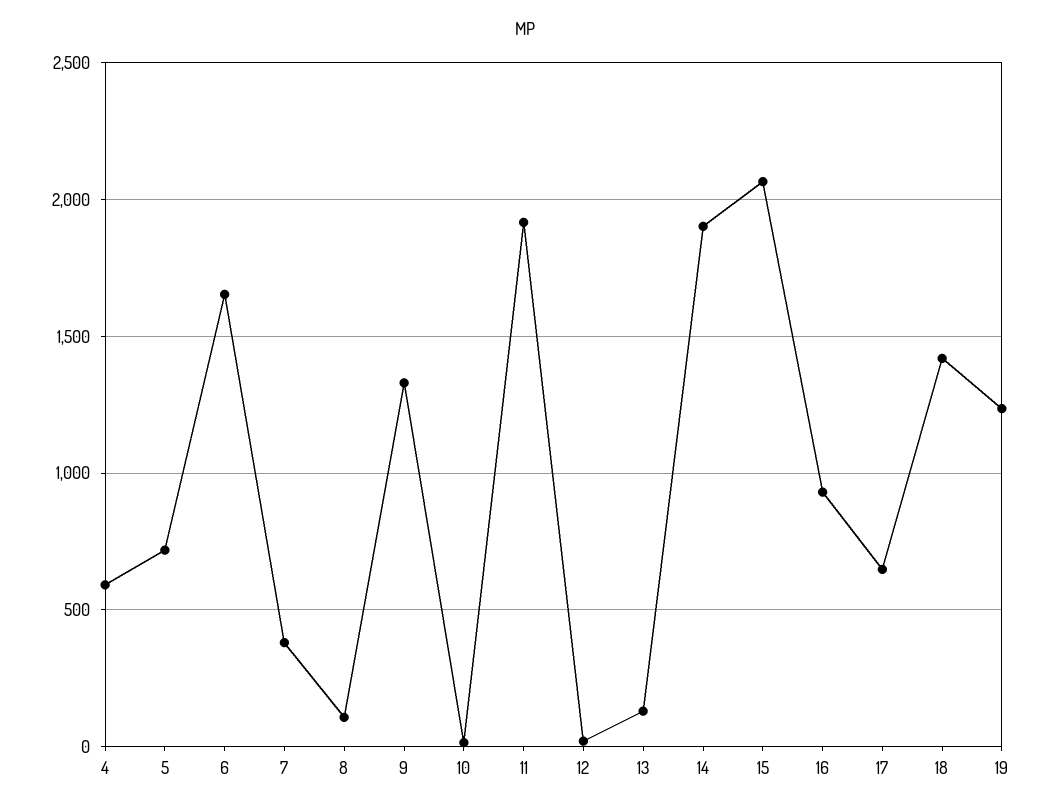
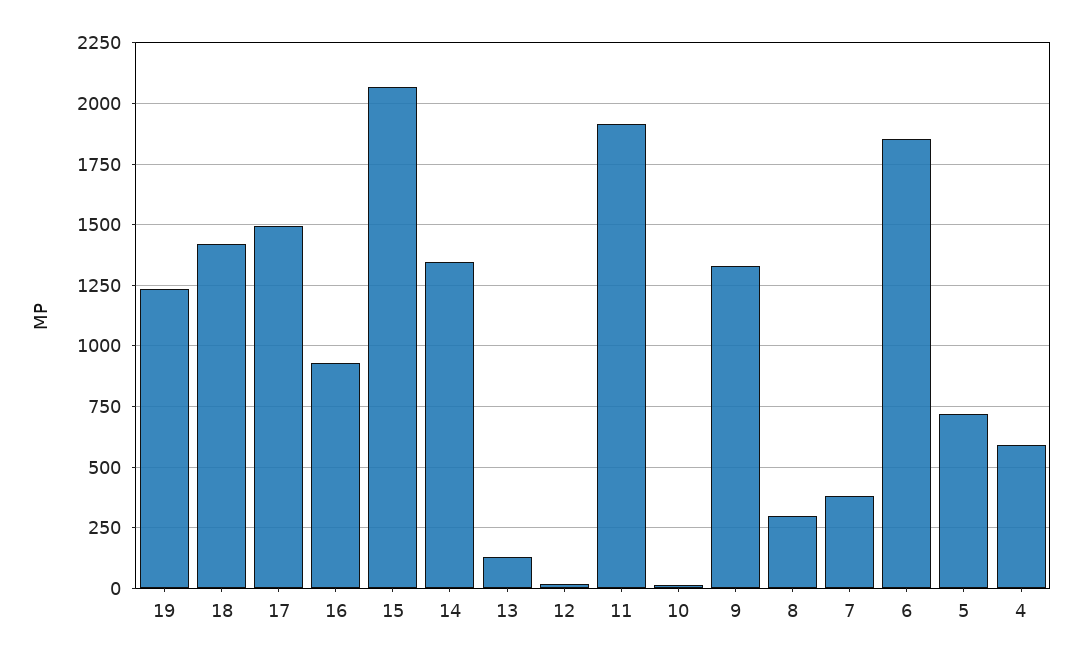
6: 1650 -> 1850
8: 100 -> 300
14: 1900 -> 1350
17: 650 -> 1500

